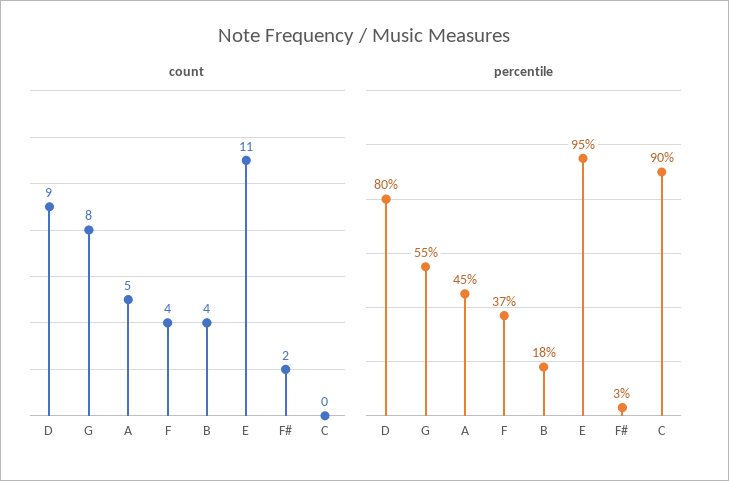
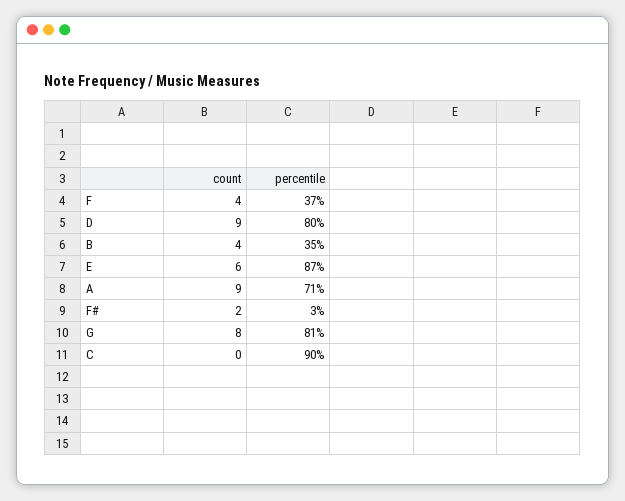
count, A: 5 -> 9
count, E: 11 -> 6
percentile, G: 55 -> 81
percentile, A: 45 -> 71
percentile, B: 18 -> 35
percentile, E: 95 -> 87

